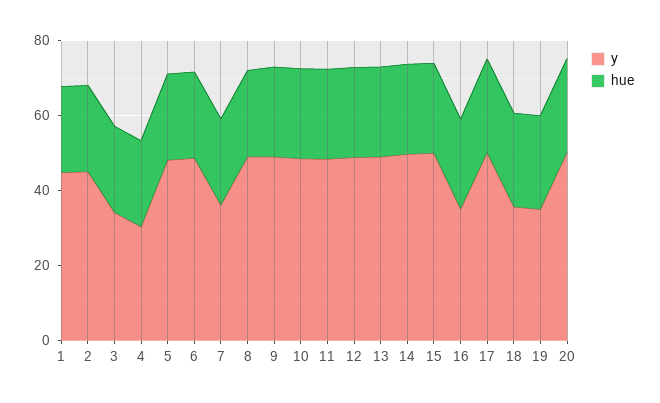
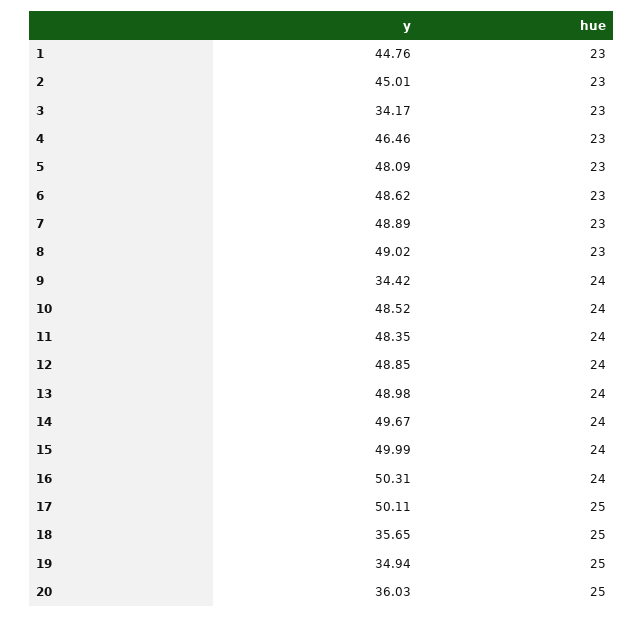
y, 4: 30 -> 46.46
y, 7: 35 -> 48.89
y, 9: 50 -> 34.42
y, 16: 35 -> 50.31
y, 20: 50 -> 36.03

